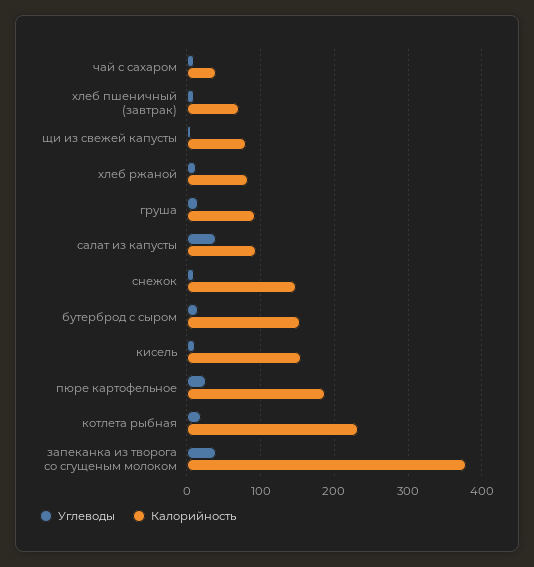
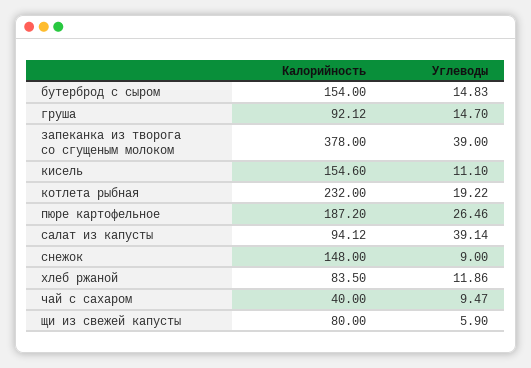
Углеводы, хлеб пшеничный (завтрак): 10 -> none
Калорийность, хлеб пшеничный (завтрак): 70 -> none

